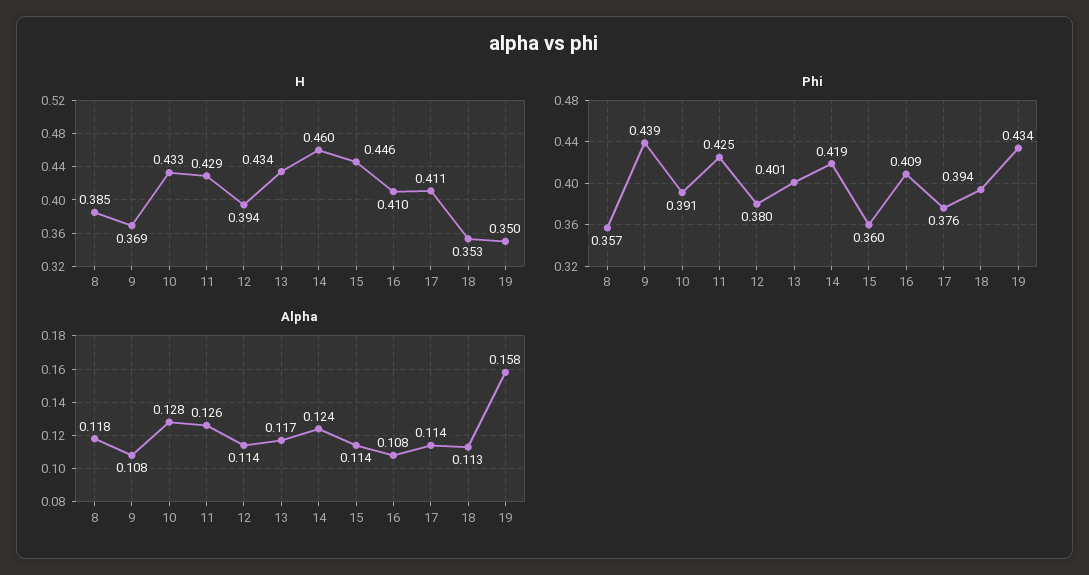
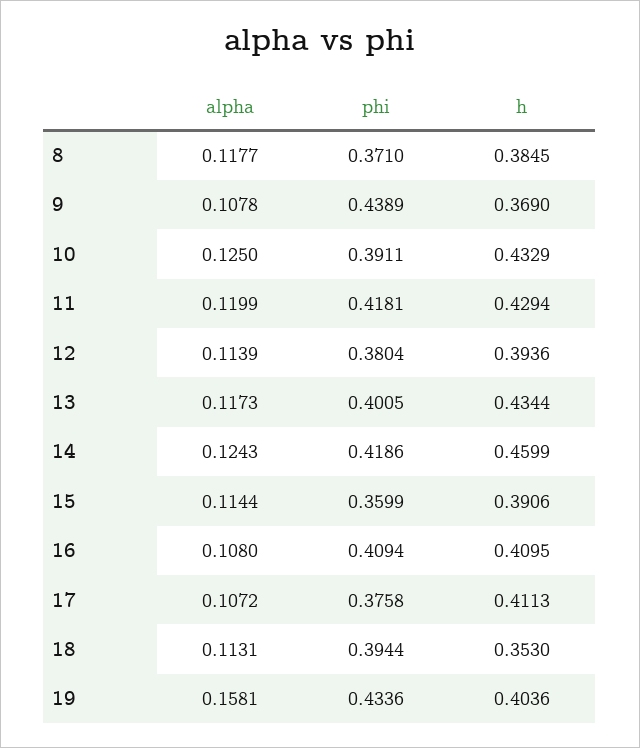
H, 15: 0.446 -> 0.3906
H, 19: 0.35 -> 0.4036
Phi, 8: 0.357 -> 0.371
Phi, 11: 0.425 -> 0.4181
Alpha, 10: 0.128 -> 0.125
Alpha, 11: 0.126 -> 0.1199
Alpha, 17: 0.114 -> 0.1072

